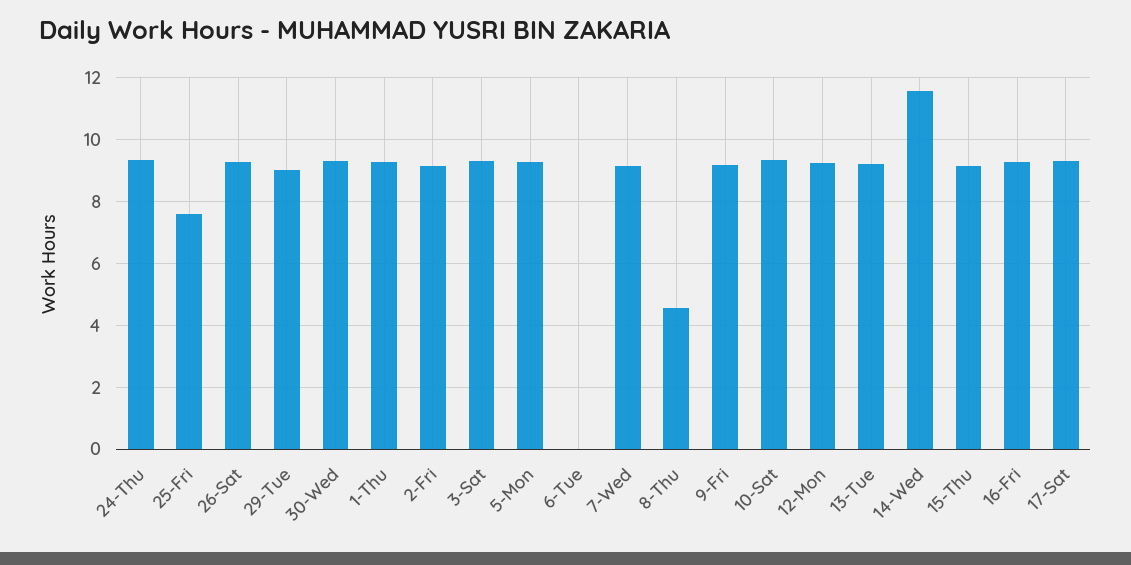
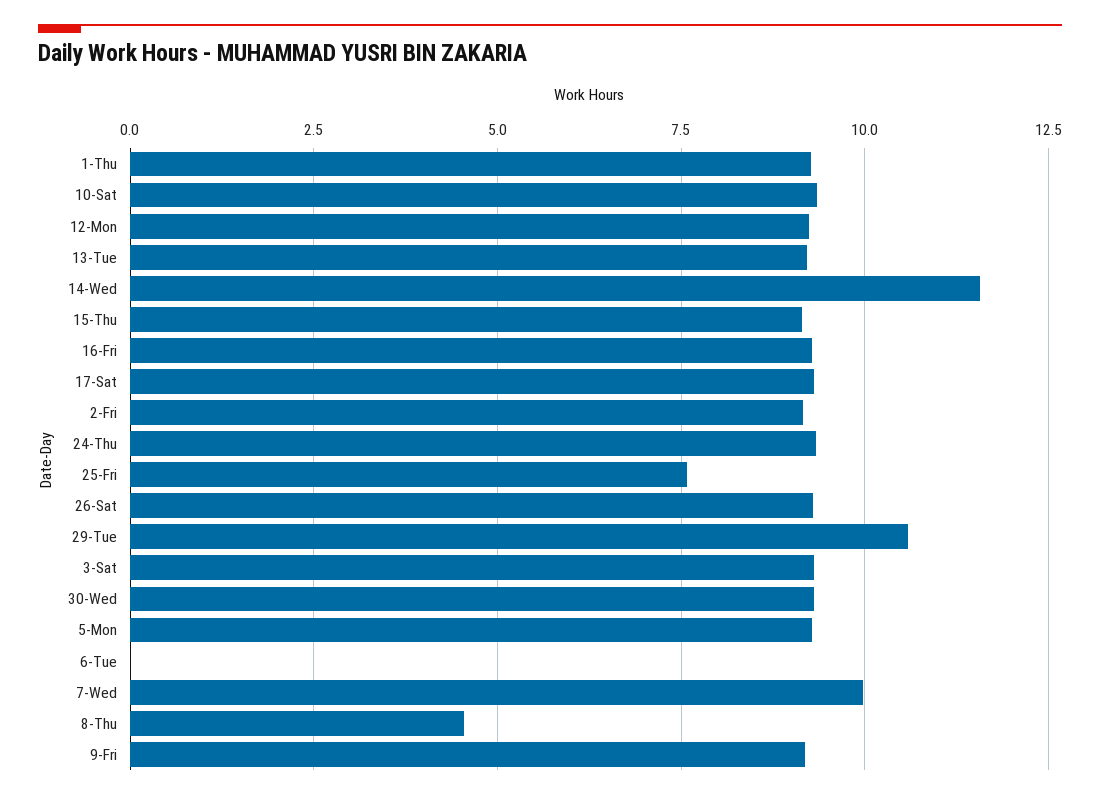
29-Tue: 9 -> 10.5
7-Wed: 9.2 -> 10

